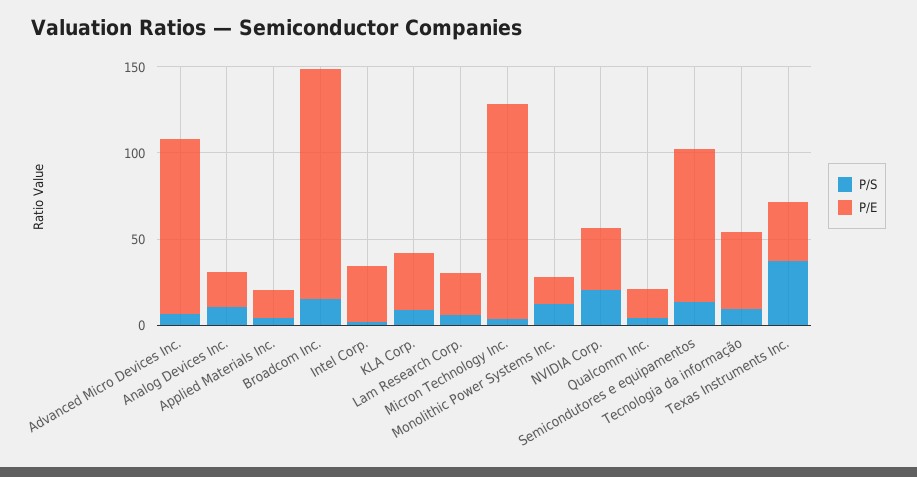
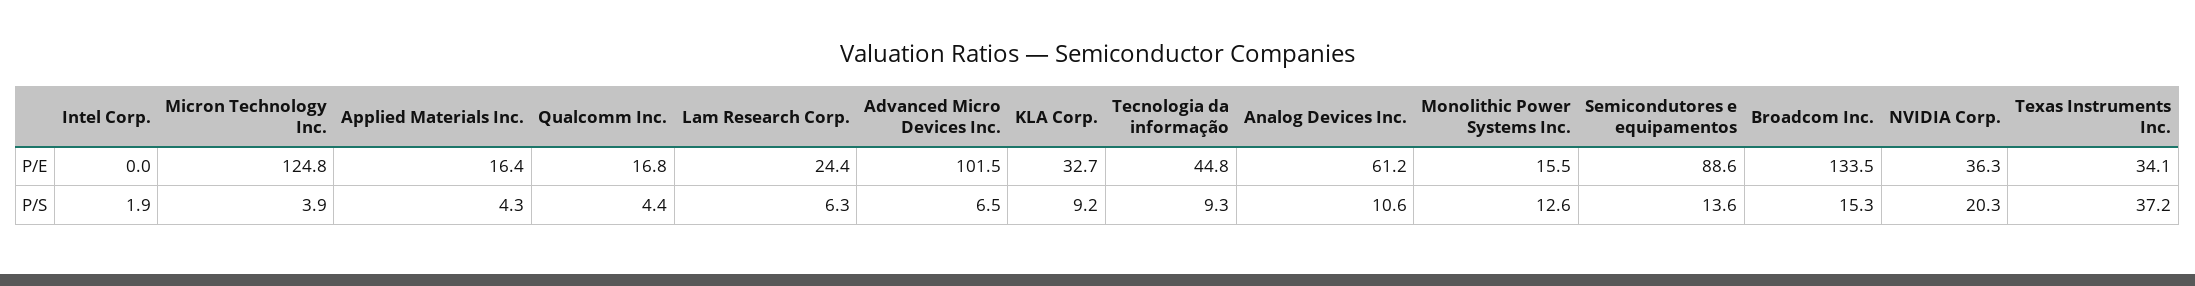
P/E, Analog Devices Inc.: 20 -> 61.2
P/E, Intel Corp.: 30 -> 0

